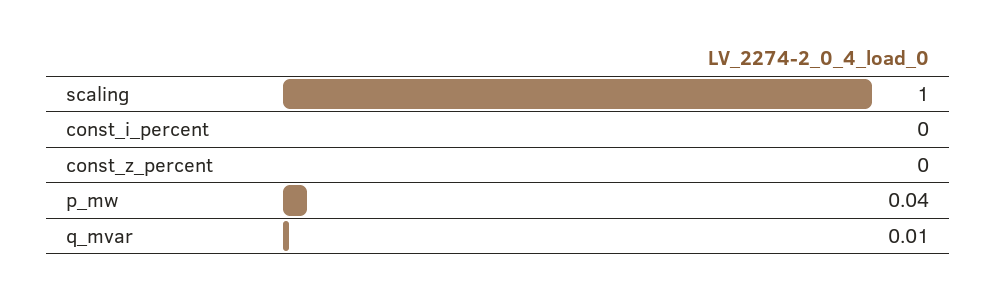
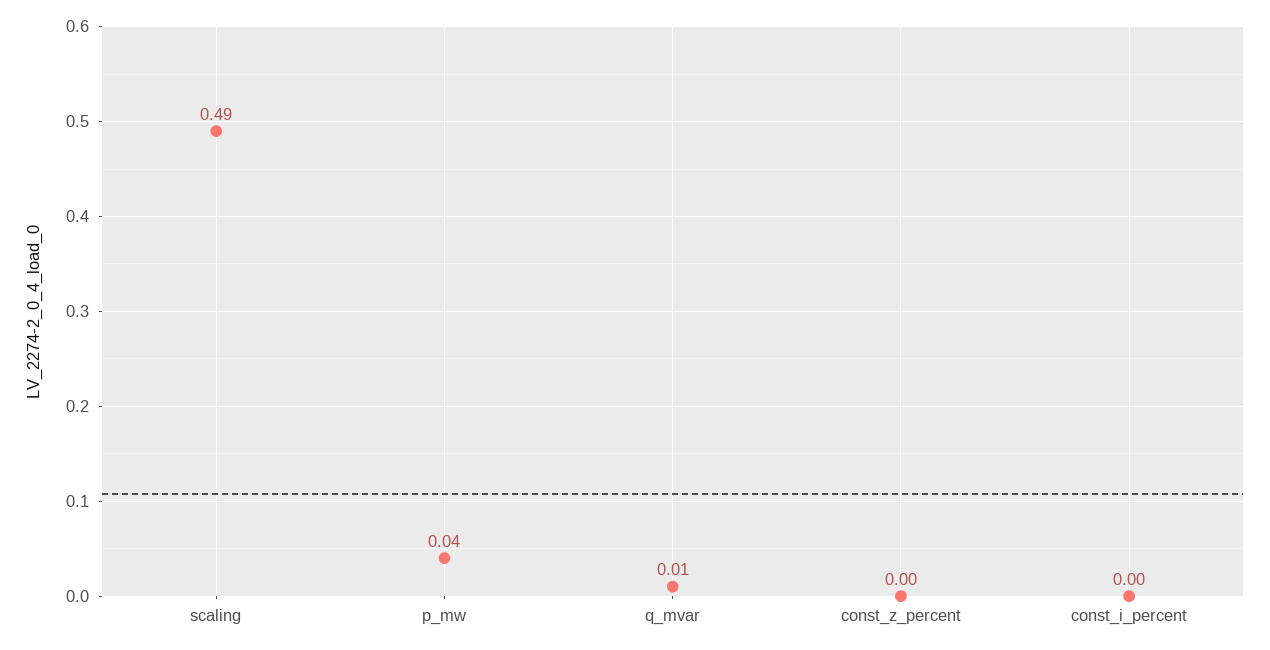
scaling: 1 -> 0.49

